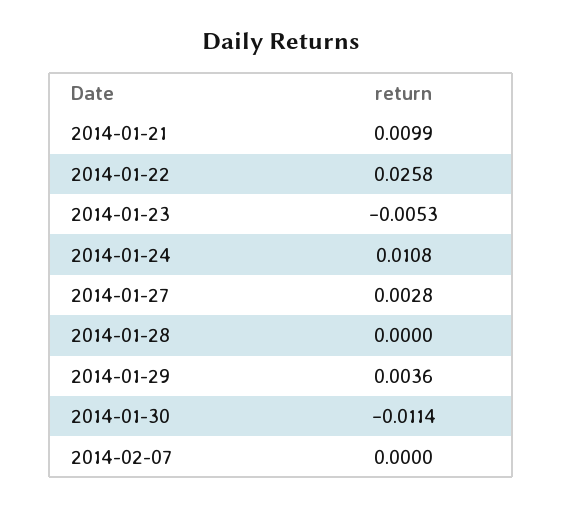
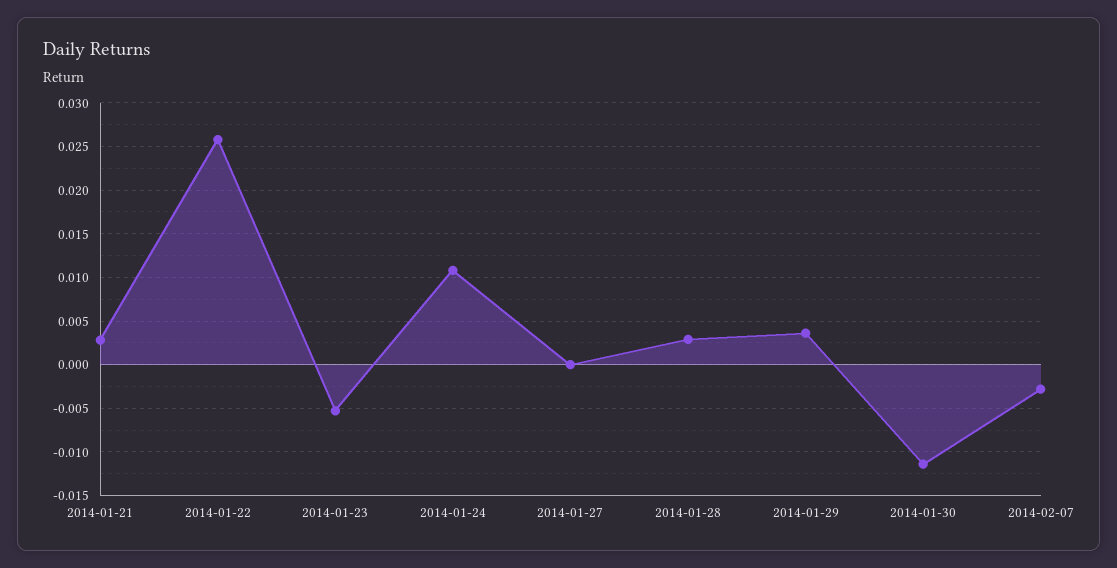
2014-01-21: 0.0099 -> 0.003
2014-01-27: 0.0028 -> 0
2014-01-28: 0 -> 0.003
2014-02-07: 0 -> -0.003

